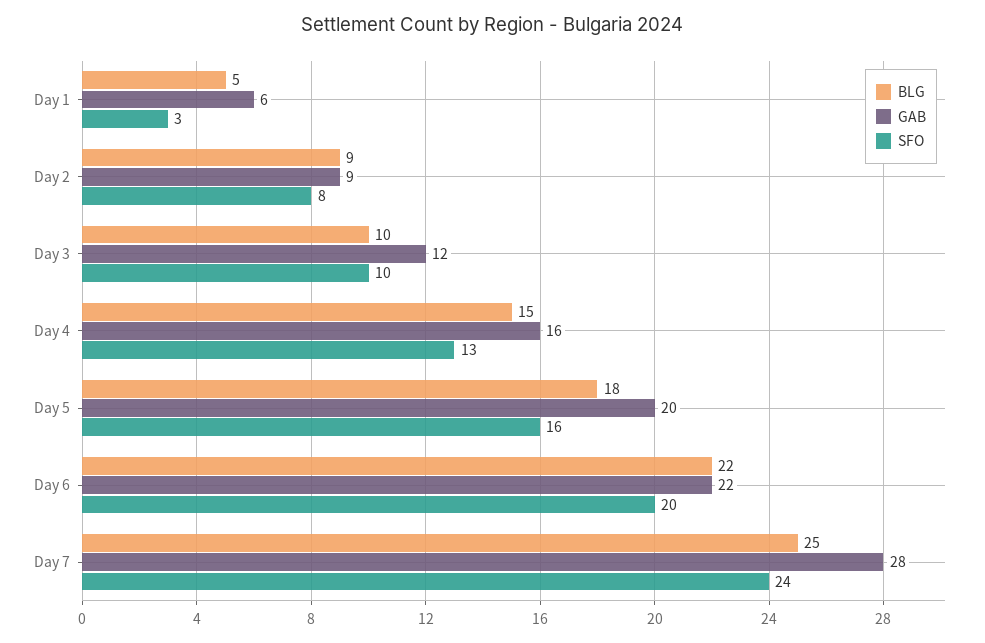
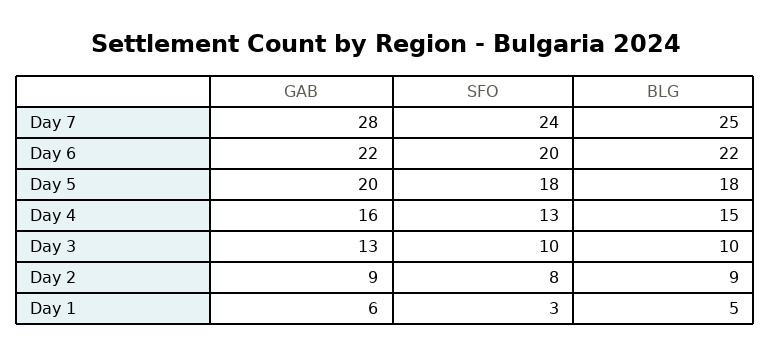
GAB, Day 3: 12 -> 13
SFO, Day 5: 16 -> 18

